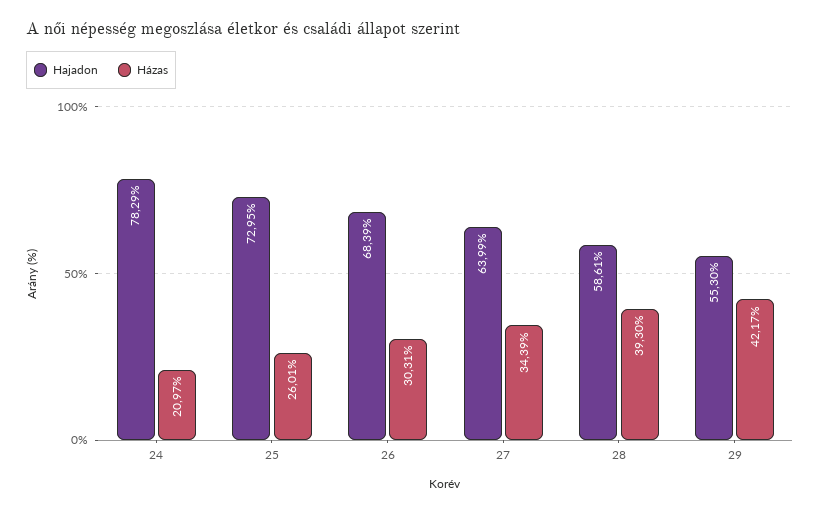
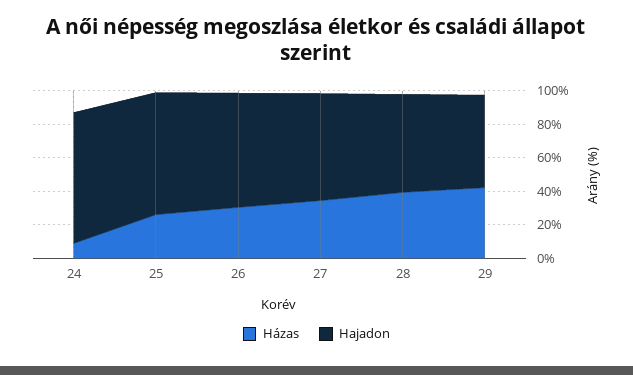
Házas, 24: 20.97 -> 10

